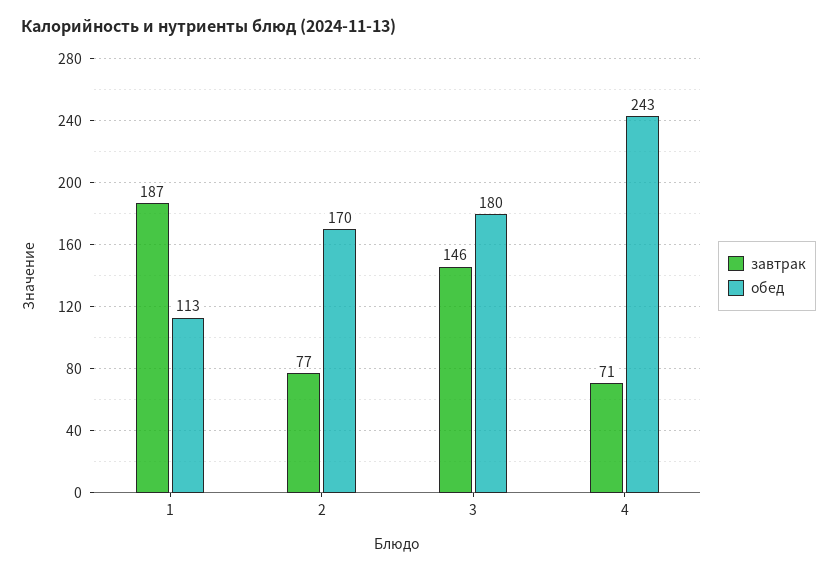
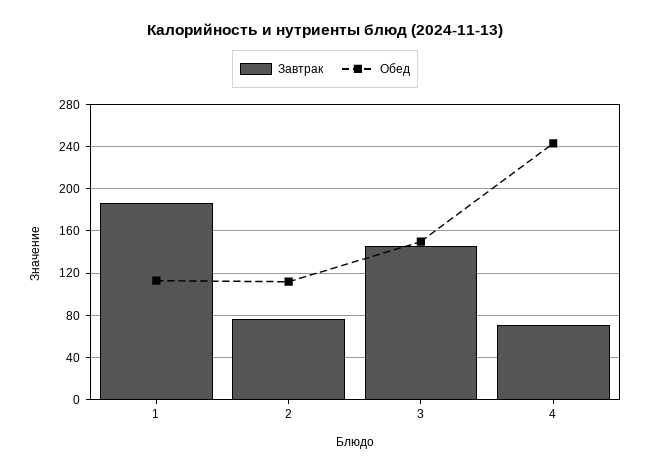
обед, 2: 170 -> 110
обед, 3: 180 -> 150

